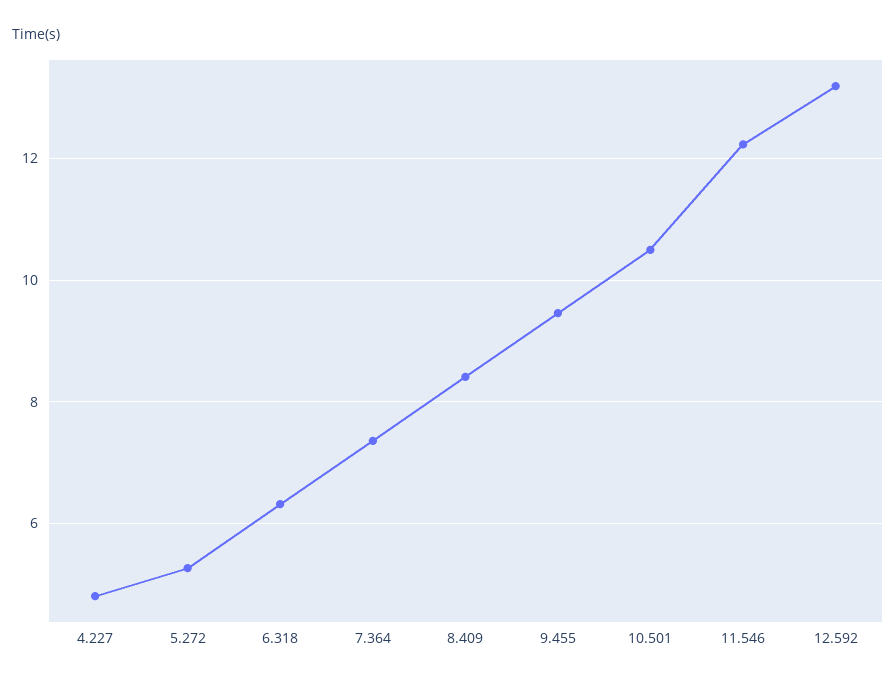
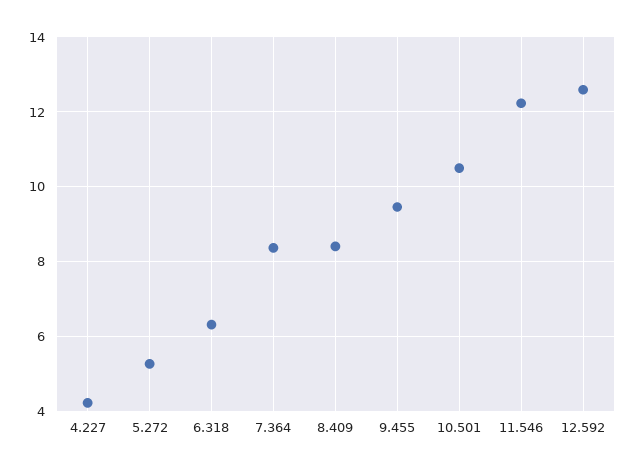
4.227: 4.8 -> 4.2
7.364: 7.4 -> 8.4
12.592: 13.2 -> 12.6

